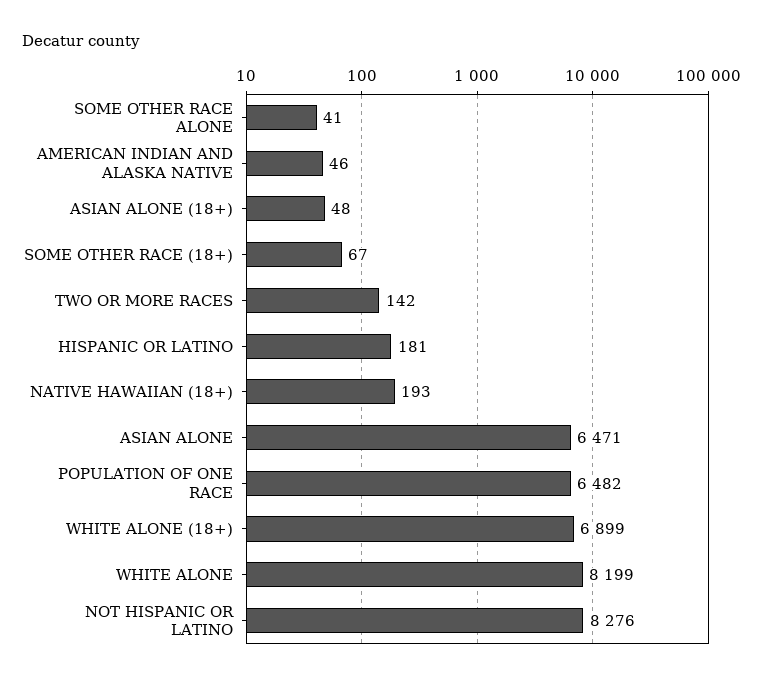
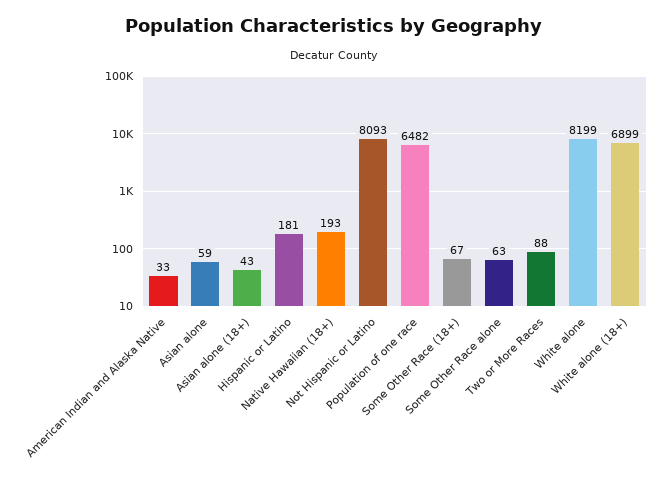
SOME OTHER RACE ALONE: 41 -> 63
AMERICAN INDIAN AND ALASKA NATIVE: 46 -> 33
ASIAN ALONE (18+): 48 -> 43
TWO OR MORE RACES: 142 -> 88
ASIAN ALONE: 6471 -> 59
NOT HISPANIC OR LATINO: 8276 -> 8093

